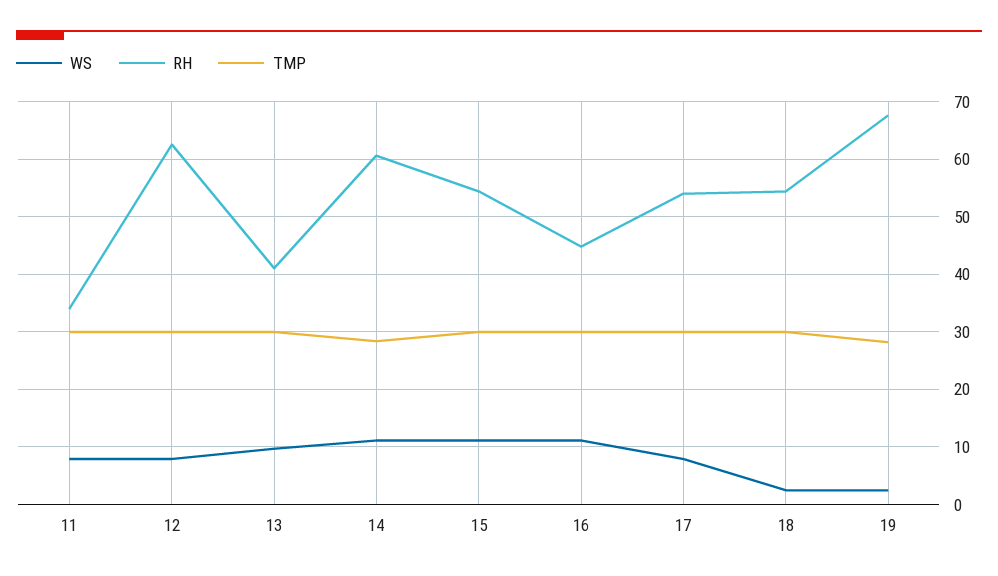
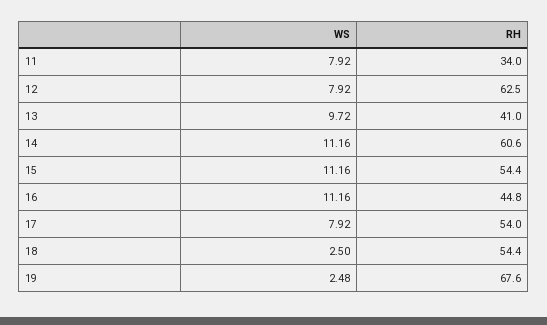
TMP, 11: 30 -> none
TMP, 12: 30 -> none
TMP, 13: 30 -> none
TMP, 14: 28 -> none
TMP, 15: 30 -> none
TMP, 16: 30 -> none
TMP, 17: 30 -> none
TMP, 18: 30 -> none
TMP, 19: 28 -> none

